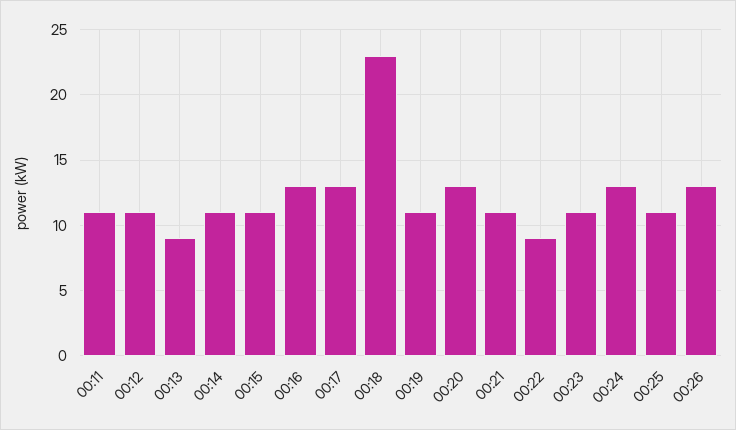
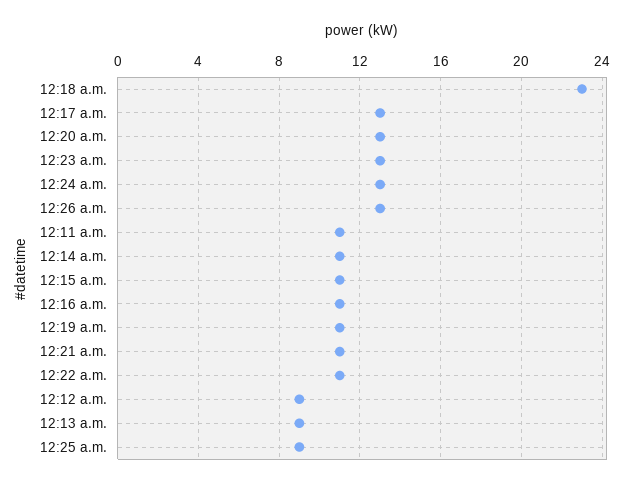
00:12: 11 -> 9
00:16: 13 -> 11
00:22: 9 -> 11
00:23: 11 -> 13
00:25: 11 -> 9

